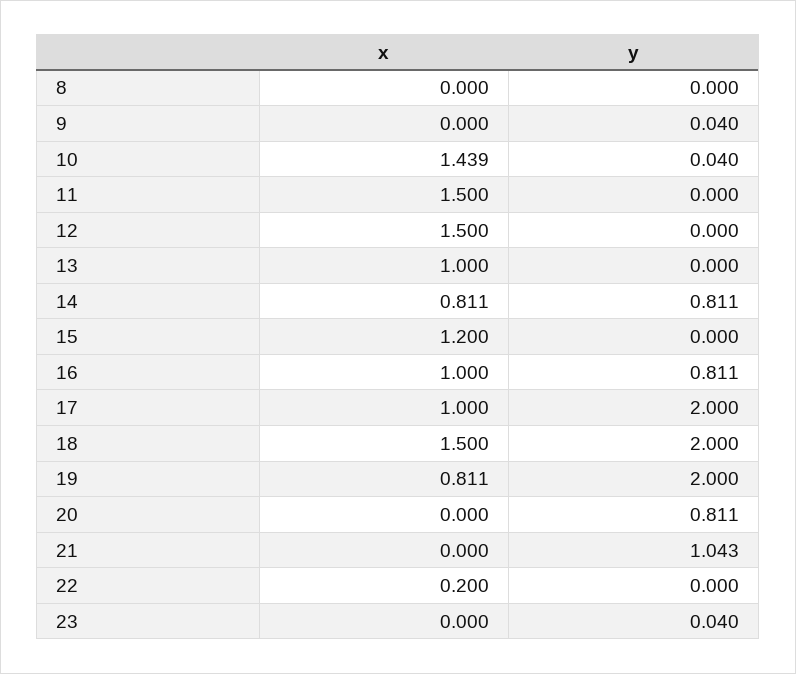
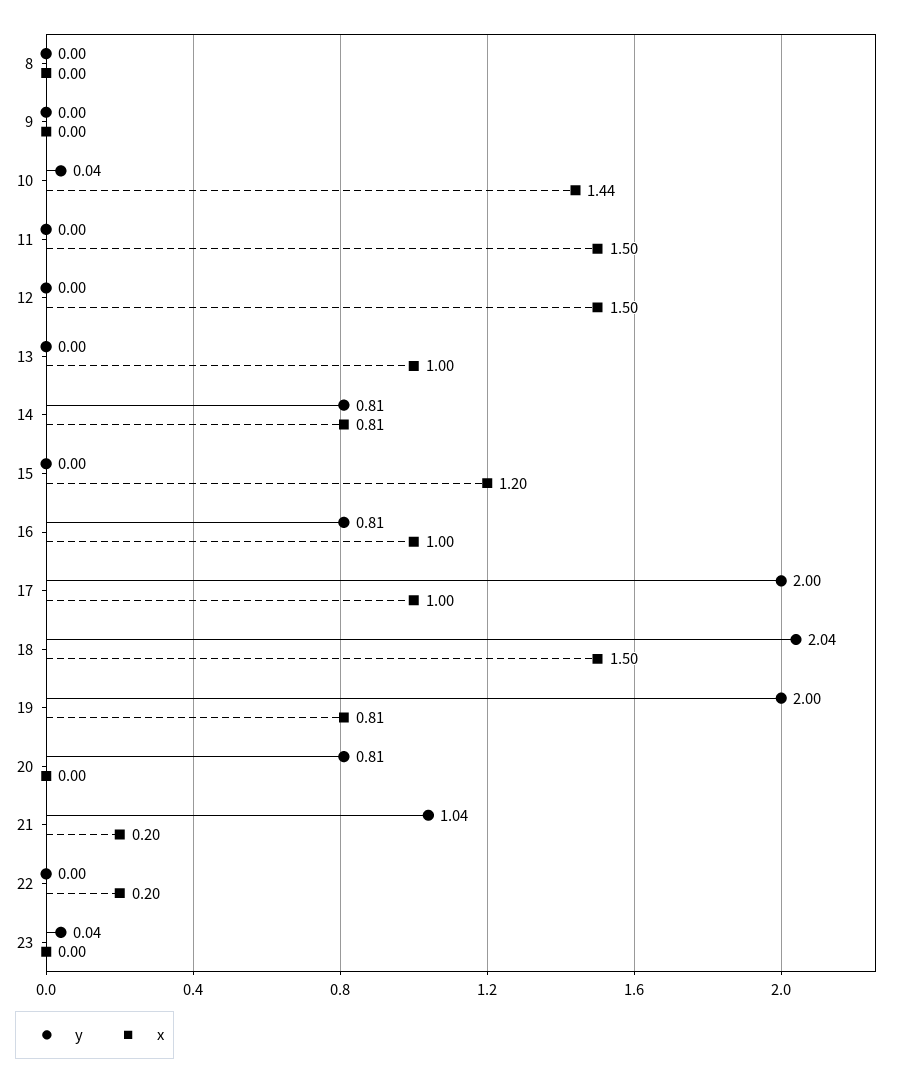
y, 9: 0.04 -> 0
y, 18: 2 -> 2.04
x, 21: 0 -> 0.2

